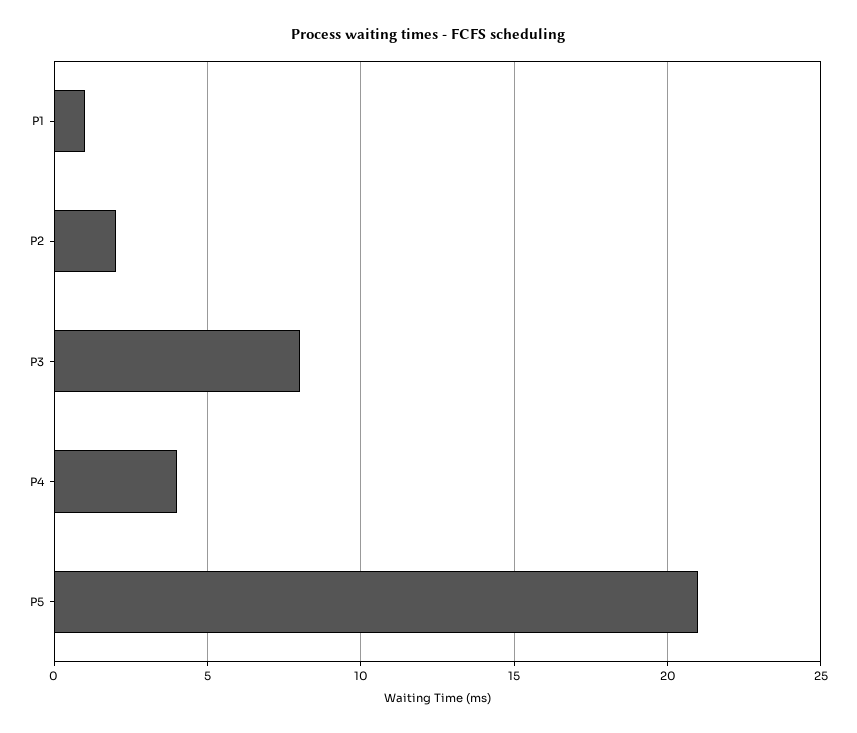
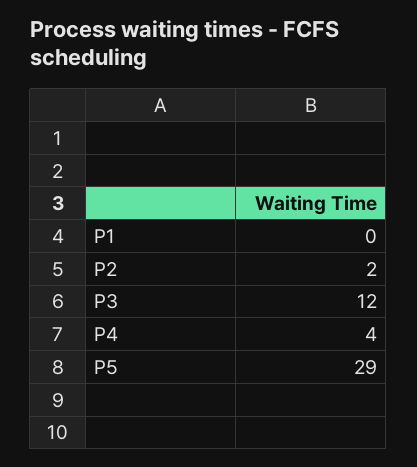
P1: 1 -> 0
P3: 8 -> 12
P5: 21 -> 29

